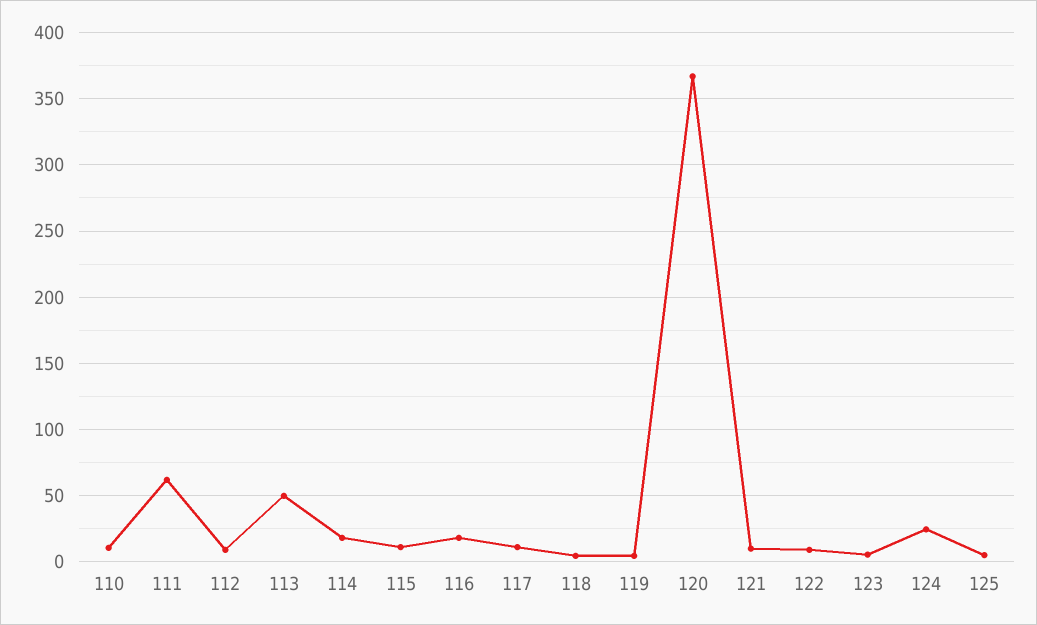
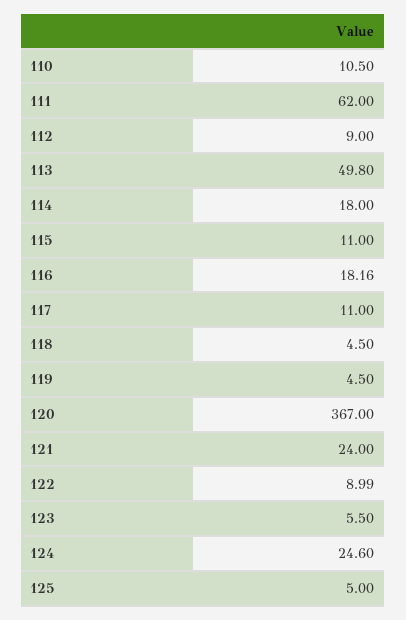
121: 10 -> 24

